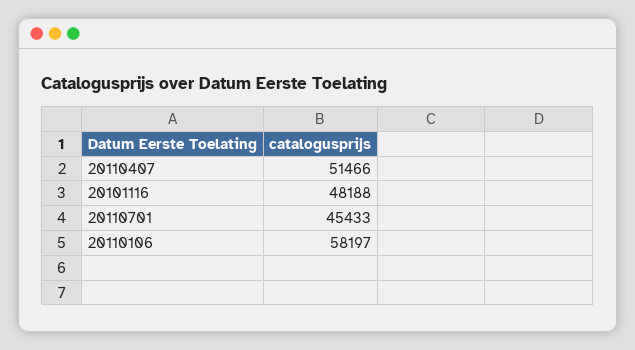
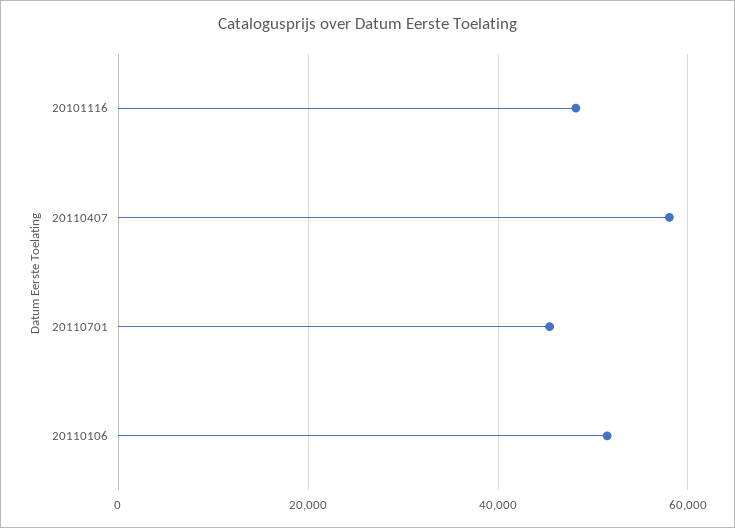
20110407: 51466 -> 58000
20110106: 58197 -> 52000

